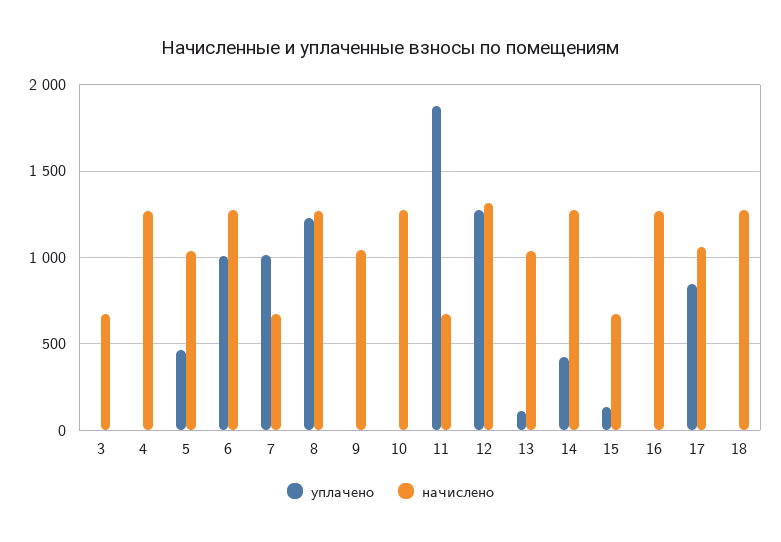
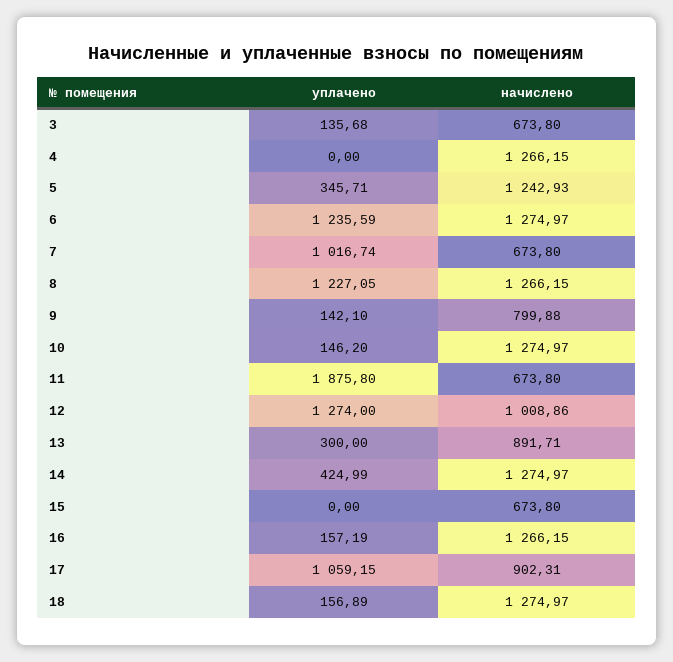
уплачено, 3: 0 -> 135.68
уплачено, 5: 450 -> 345.71
начислено, 5: 1050 -> 1242.93
уплачено, 6: 1000 -> 1235.59
уплачено, 9: 0 -> 142.1
начислено, 9: 1050 -> 799.88
уплачено, 10: 0 -> 146.2
начислено, 12: 1300 -> 1008.86
уплачено, 13: 100 -> 300
начислено, 13: 1050 -> 891.71
уплачено, 15: 150 -> 0
уплачено, 16: 0 -> 157.19
уплачено, 17: 850 -> 1059.15
начислено, 17: 1050 -> 902.31
уплачено, 18: 0 -> 156.89

